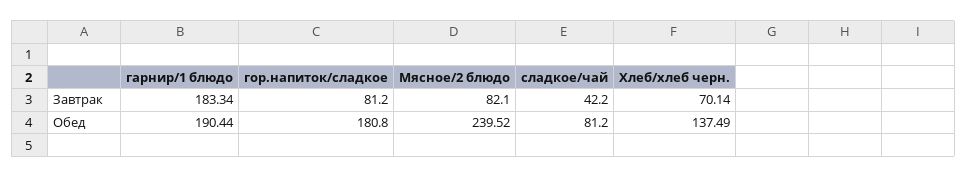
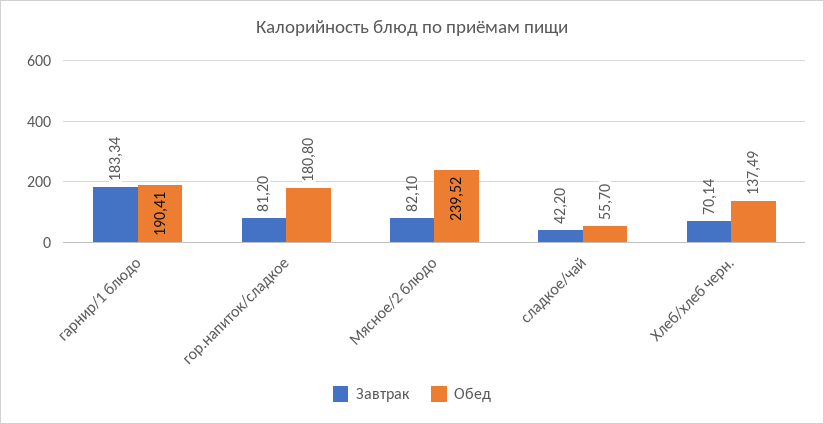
Обед, гарнир/1 блюдо: 190.44 -> 190.41
Обед, сладкое/чай: 81.2 -> 55.7

